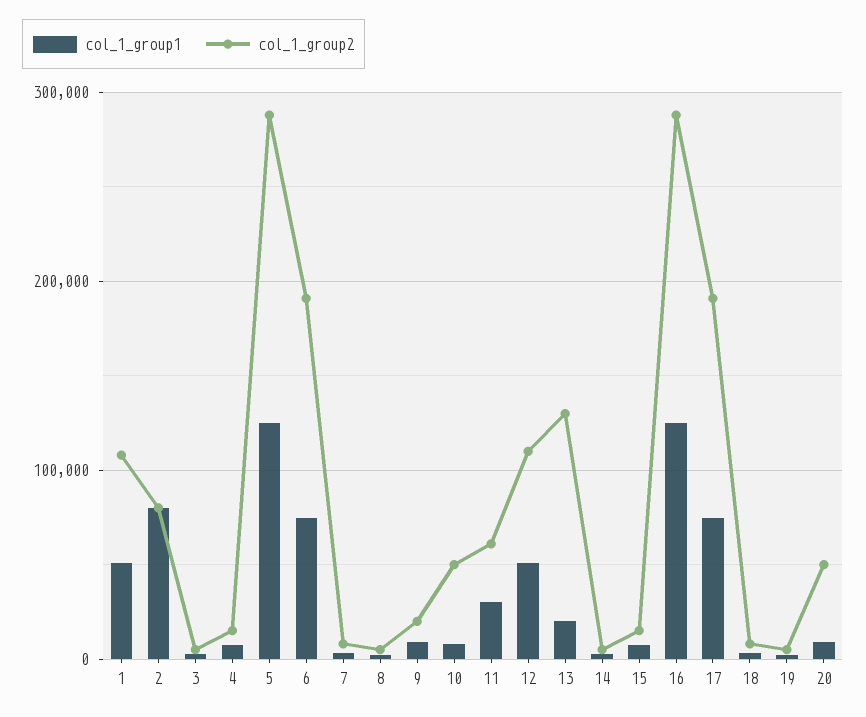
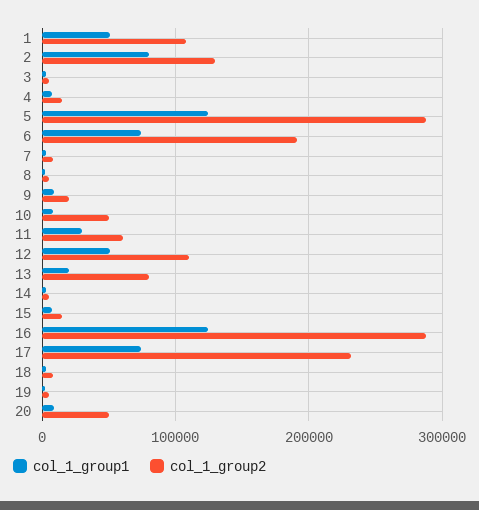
col_1_group2, 2: 80000 -> 130000
col_1_group2, 13: 130000 -> 80000
col_1_group2, 17: 190000 -> 230000

